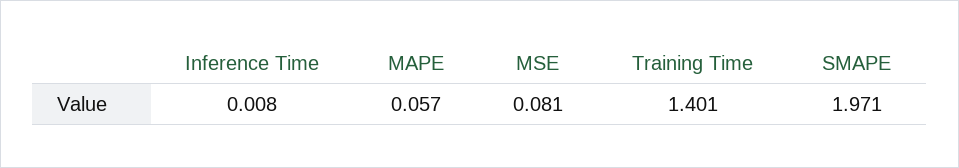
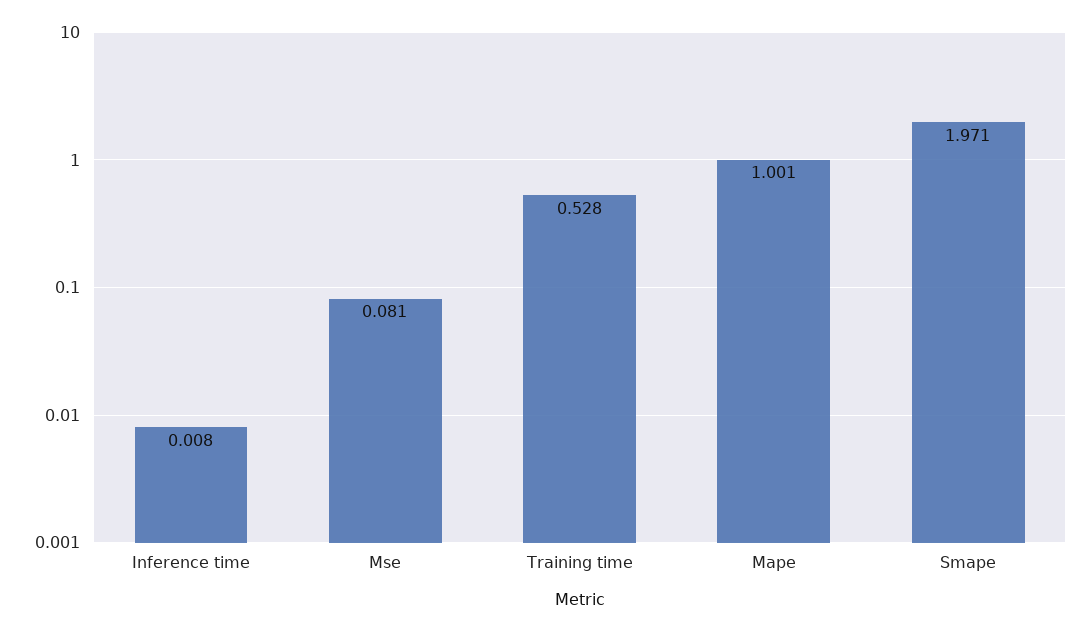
MAPE: 0.057 -> 1.001
Training Time: 1.401 -> 0.528

